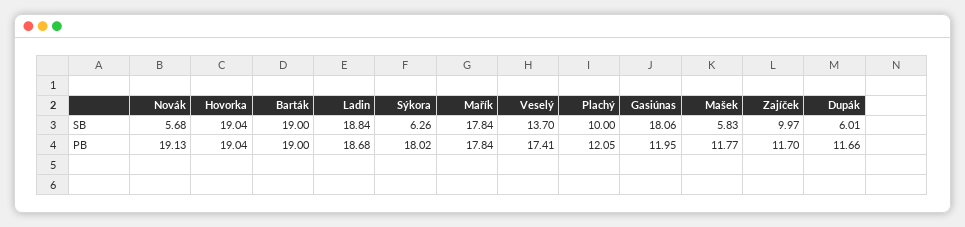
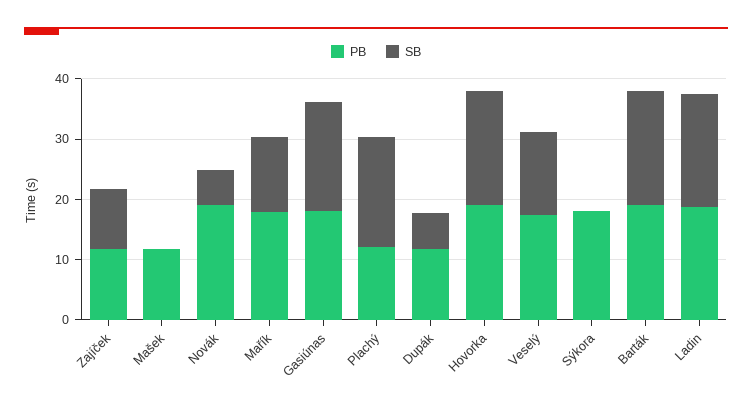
SB, Sýkora: 6.26 -> 0
SB, Mařík: 17.84 -> 12
SB, Plachý: 10 -> 18
SB, Mašek: 5.83 -> 0
PB, Gasiúnas: 11.95 -> 18

